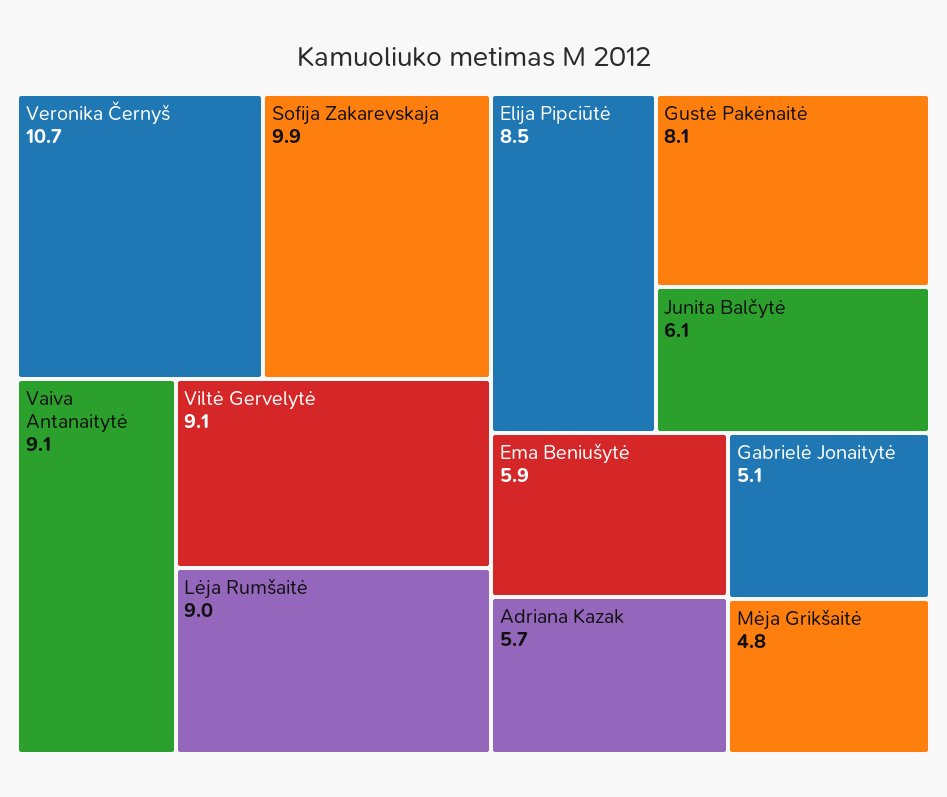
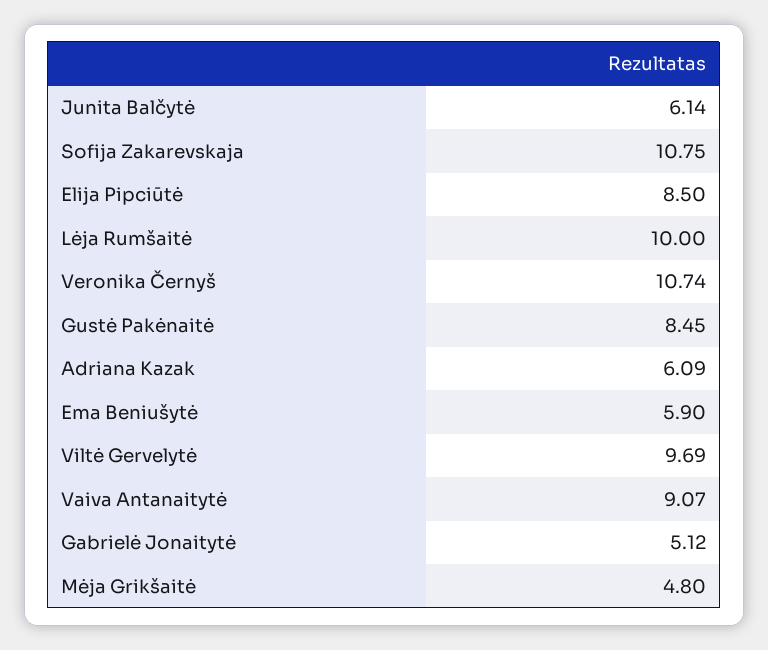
Sofija Zakarevskaja: 9.9 -> 10.75
Viltė Gervelytė: 9.1 -> 9.69
Lėja Rumšaitė: 9 -> 10
Gustė Pakėnaitė: 8.1 -> 8.45
Adriana Kazak: 5.7 -> 6.09

